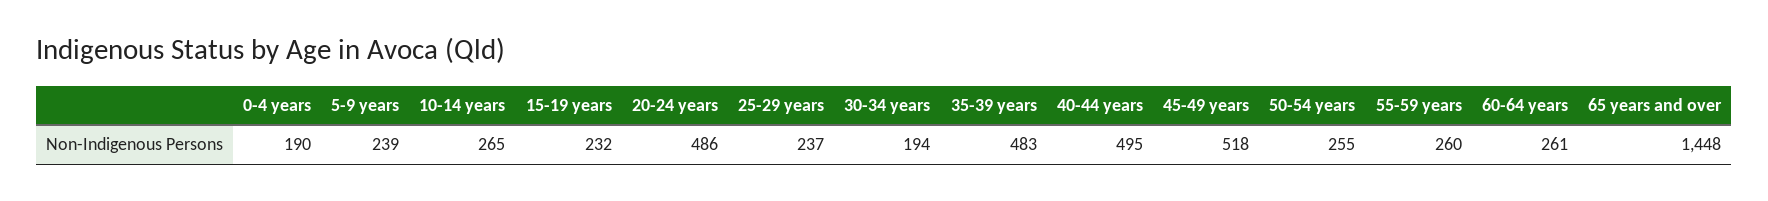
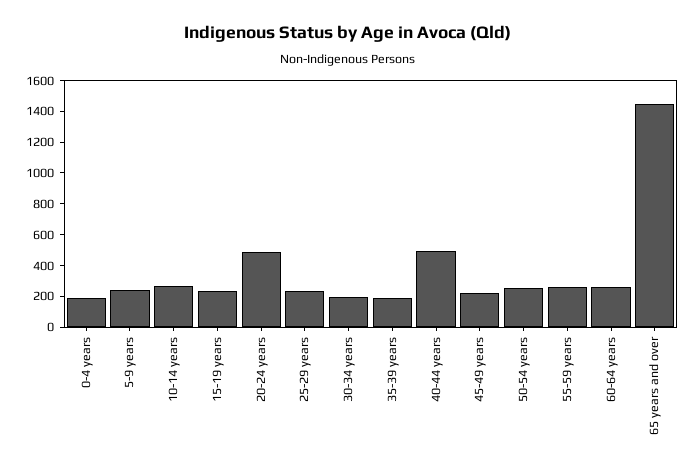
35-39 years: 483 -> 200
45-49 years: 518 -> 200

